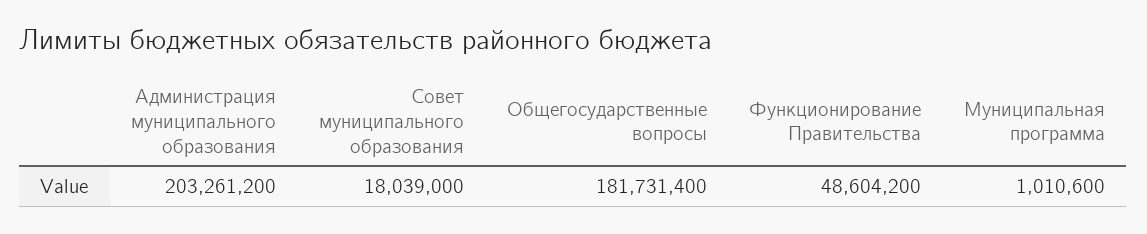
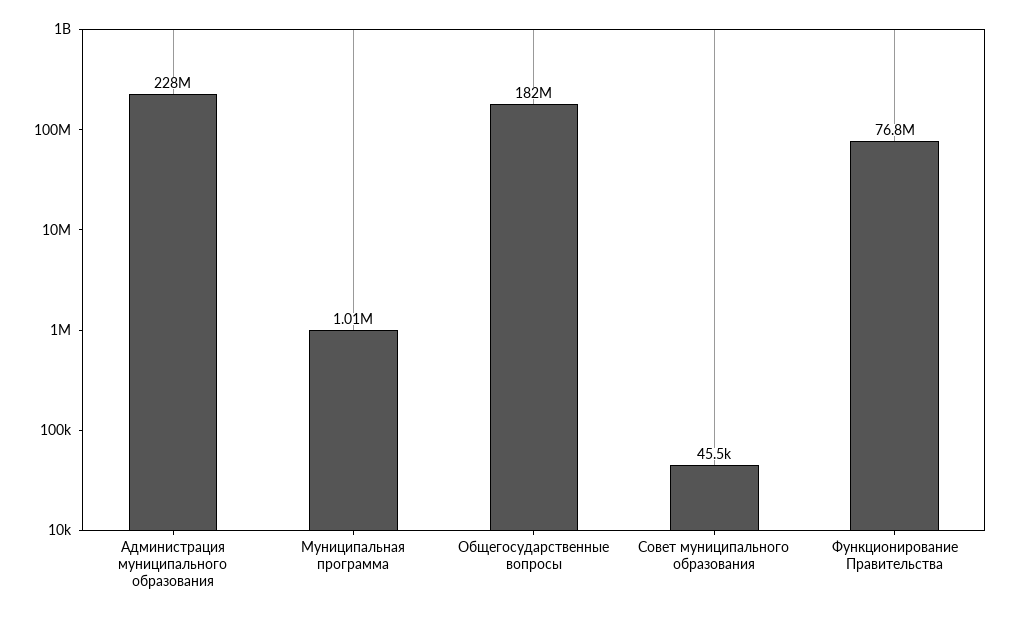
Администрация муниципального образования: 203261200 -> 228000000
Совет муниципального образования: 18039000 -> 45500
Функционирование Правительства: 48604200 -> 76800000

